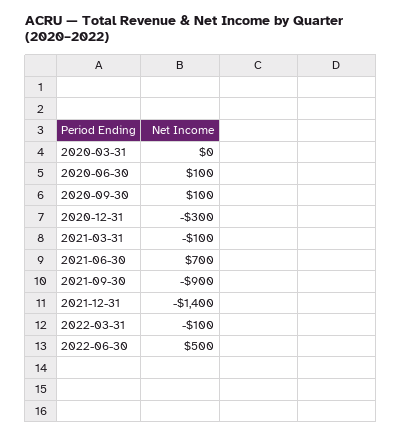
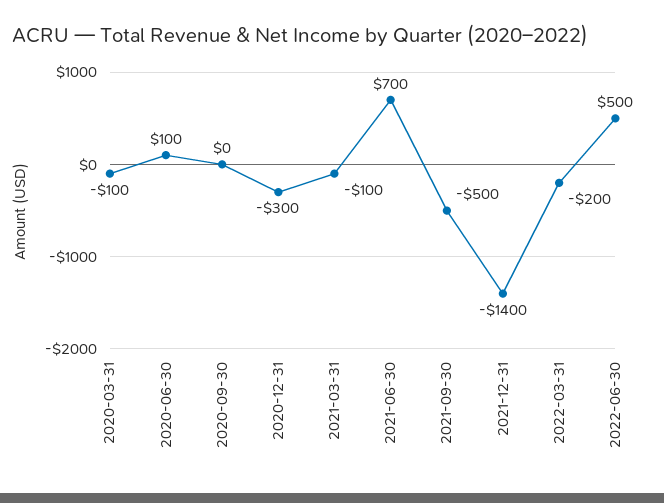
2020-03-31: 0 -> -100
2020-09-30: 100 -> 0
2021-09-30: -900 -> -500
2022-03-31: -100 -> -200

